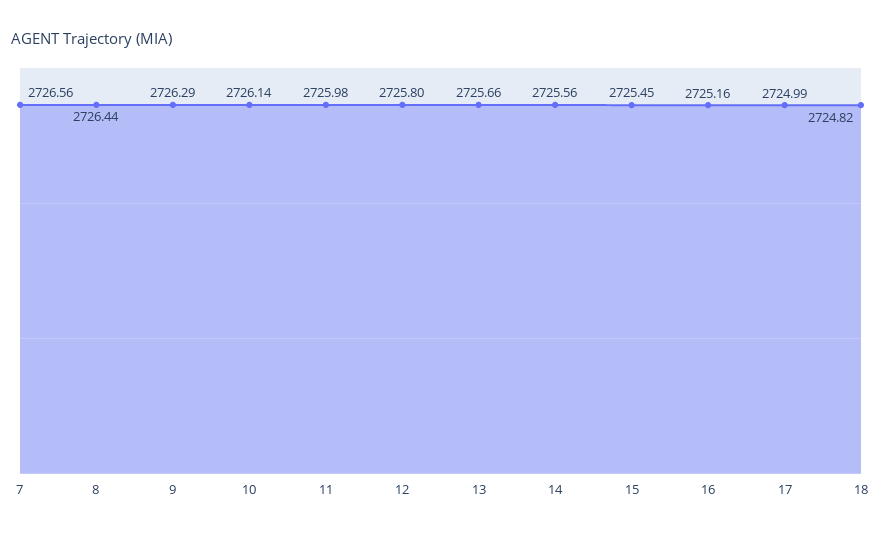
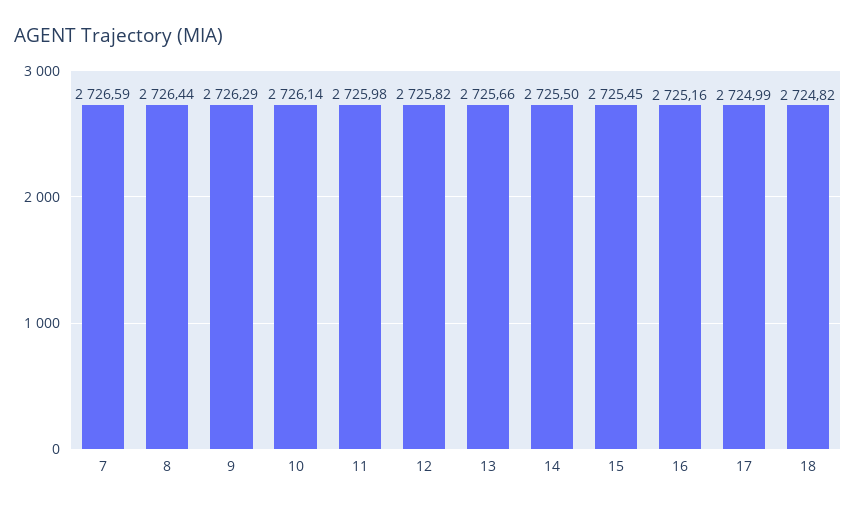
7: 2726.56 -> 2726.59
12: 2725.8 -> 2725.82
14: 2725.56 -> 2725.5

